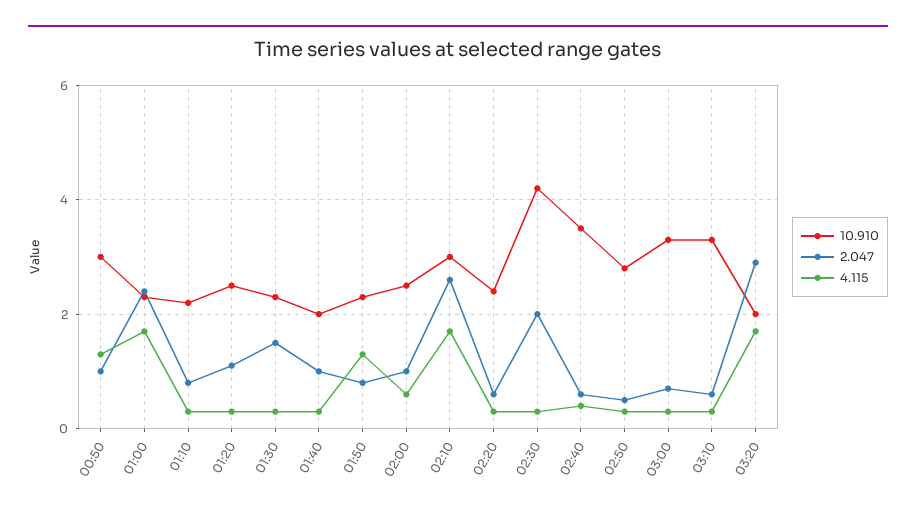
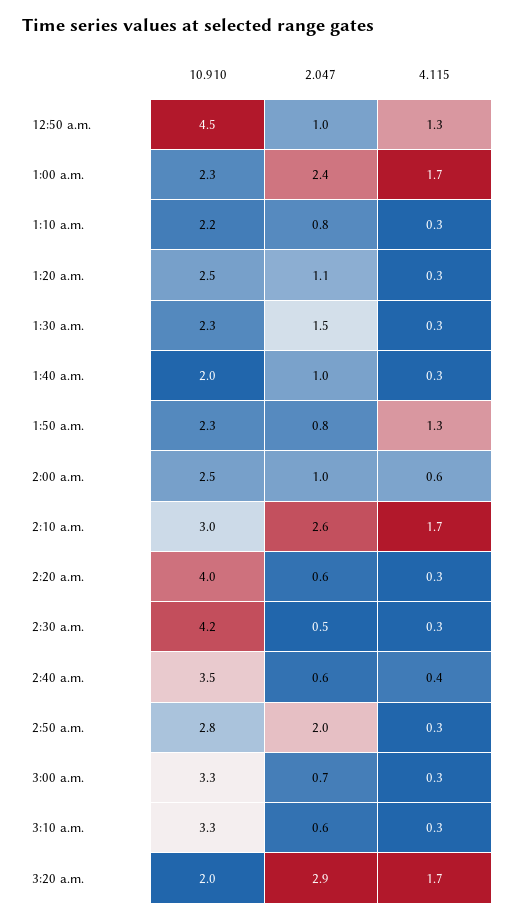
10.910, 00:50: 3 -> 4.5
10.910, 02:20: 2.5 -> 4
2.047, 02:30: 2 -> 0.5
2.047, 02:50: 0.5 -> 2

